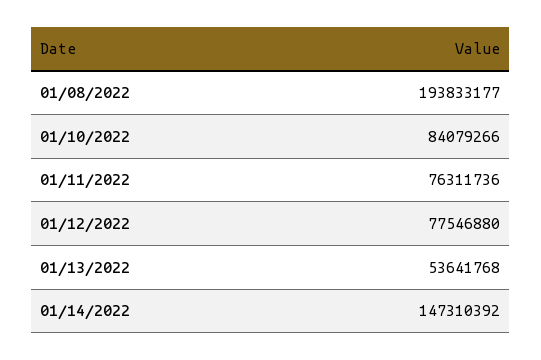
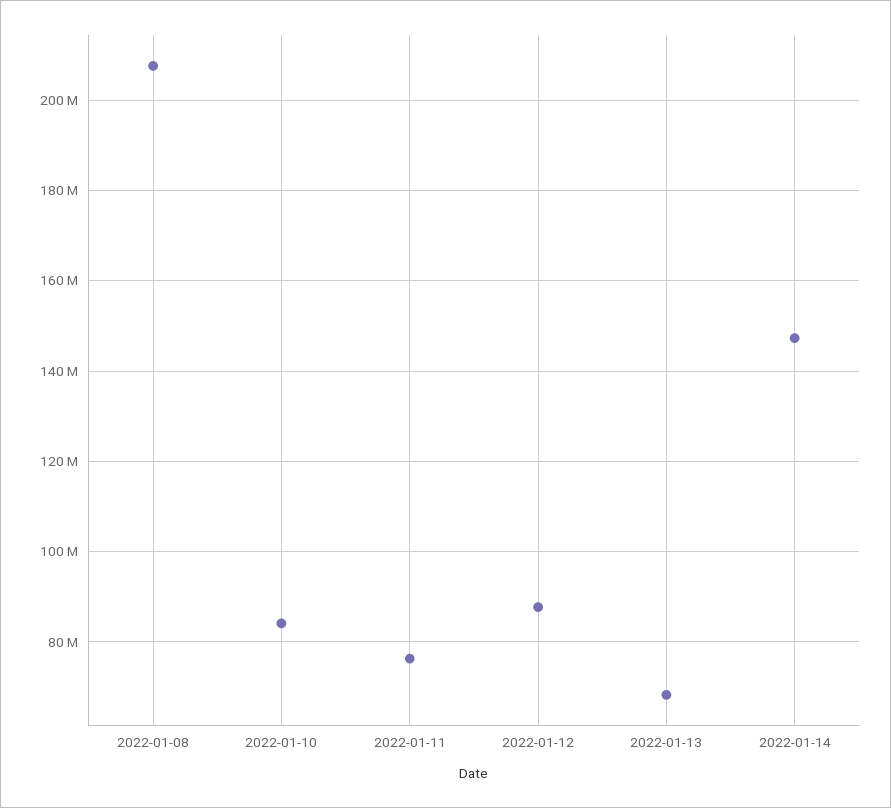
01/08/2022: 193833177 -> 208000000
01/12/2022: 77546880 -> 88000000
01/13/2022: 53641768 -> 68000000

